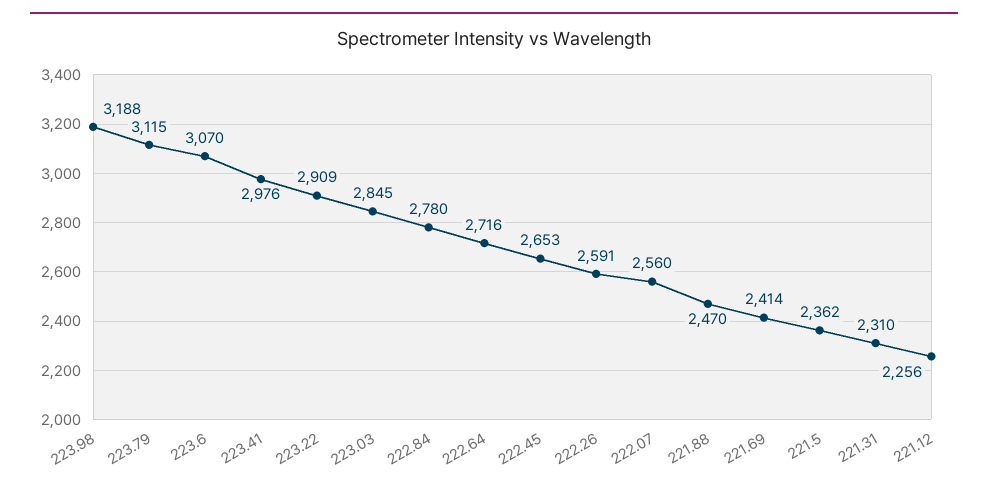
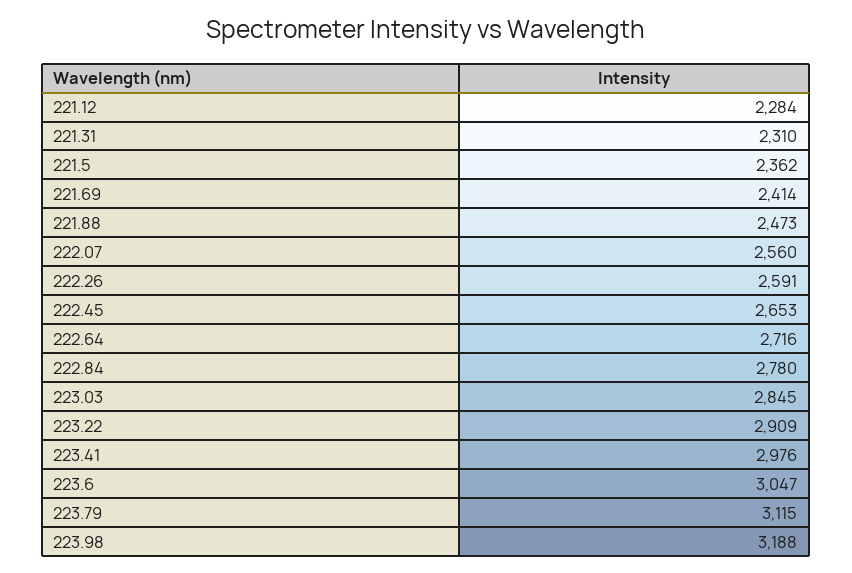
223.6: 3070 -> 3047
221.88: 2470 -> 2473
221.12: 2256 -> 2284

